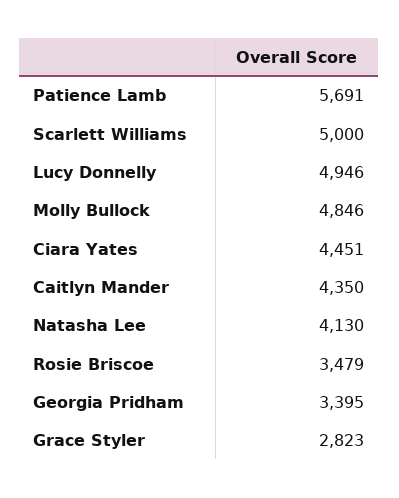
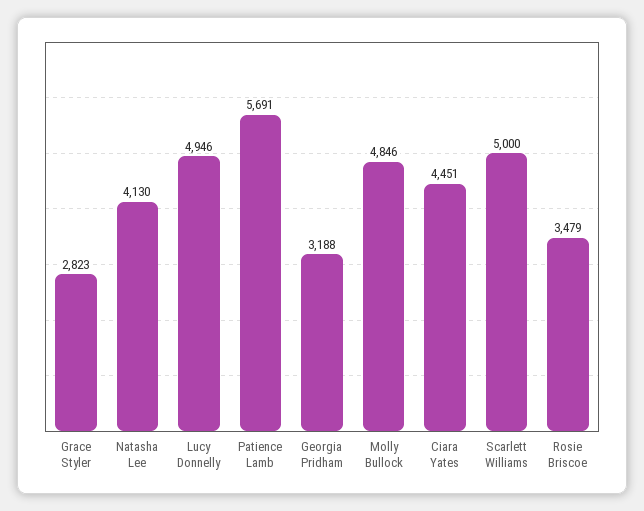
Caitlyn Mander: 4350 -> none
Georgia Pridham: 3395 -> 3188

